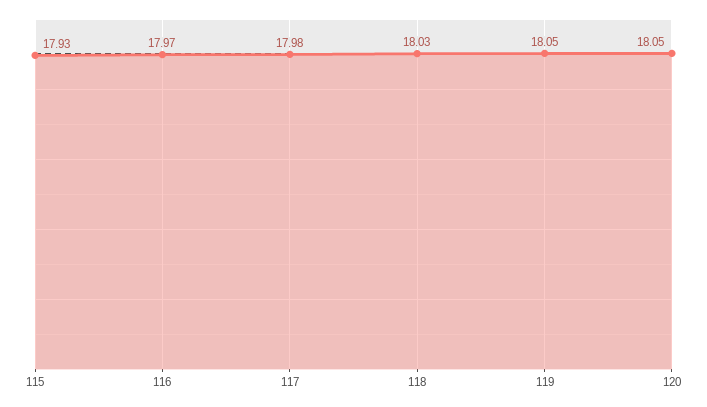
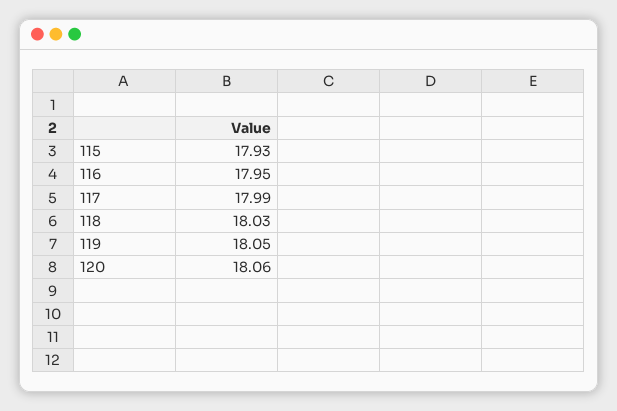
116: 17.97 -> 17.95
117: 17.98 -> 17.99
120: 18.05 -> 18.06

